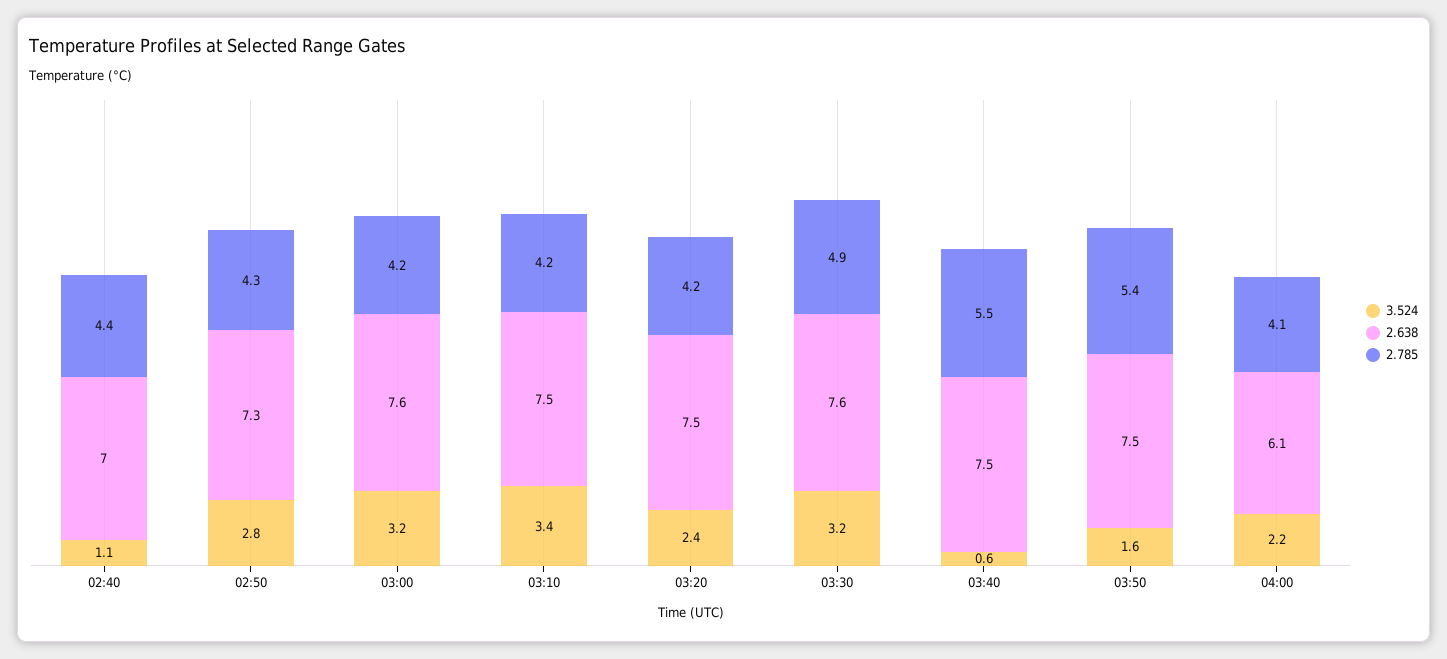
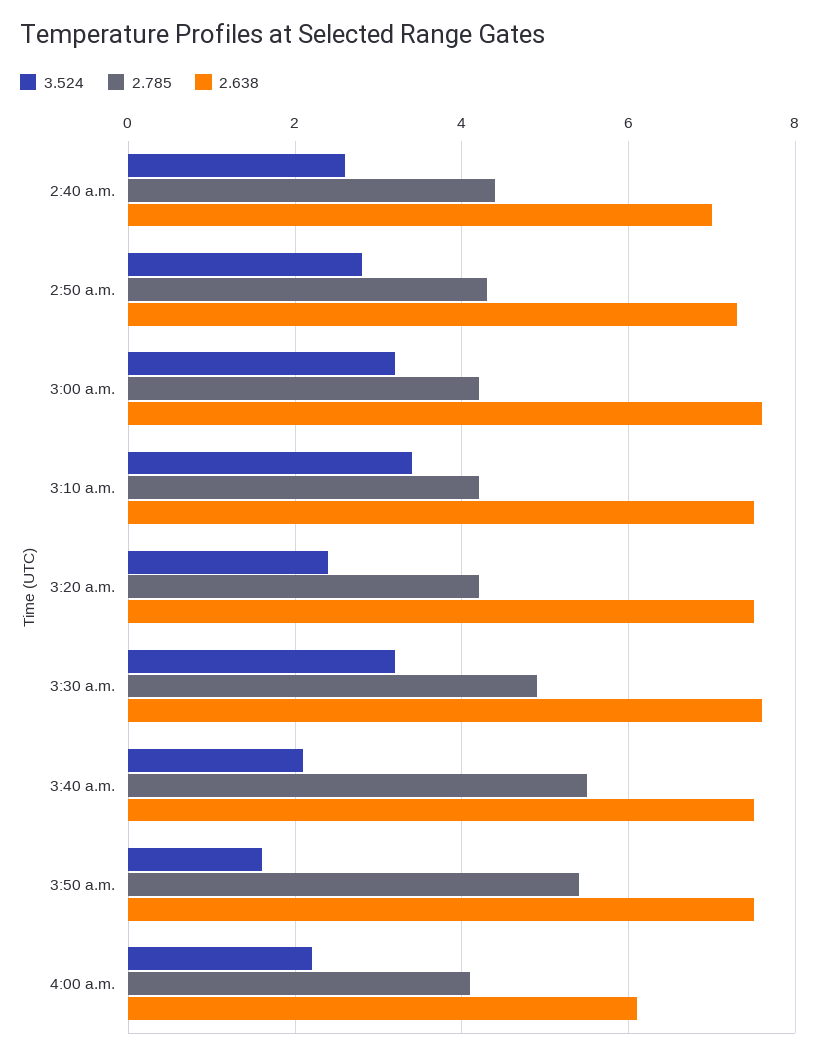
3.524, 02:40: 1.1 -> 2.5
3.524, 03:40: 0.6 -> 2

